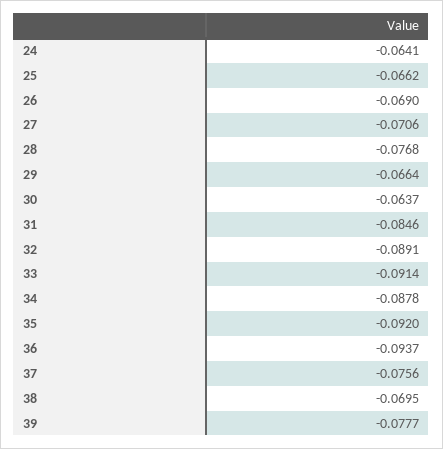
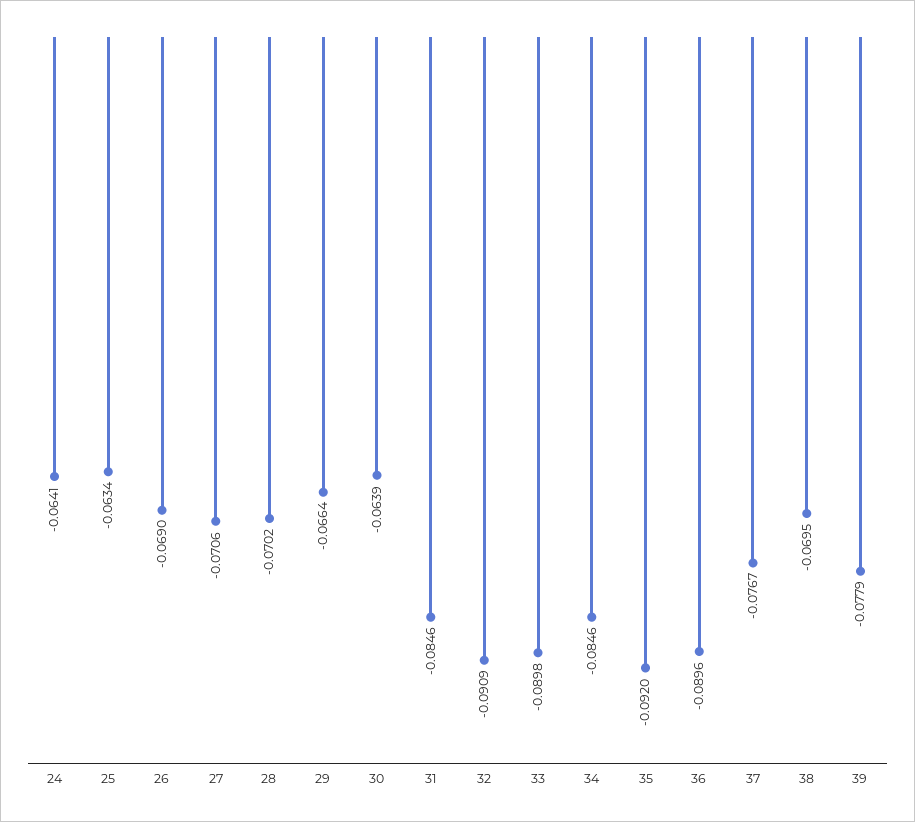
25: -0.0662 -> -0.0634
28: -0.0768 -> -0.0702
30: -0.0637 -> -0.0639
32: -0.0891 -> -0.0909
33: -0.0914 -> -0.0898
34: -0.0878 -> -0.0846
36: -0.0937 -> -0.0896
37: -0.0756 -> -0.0767
39: -0.0777 -> -0.0779

